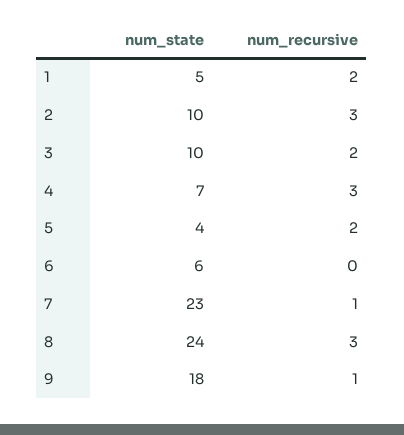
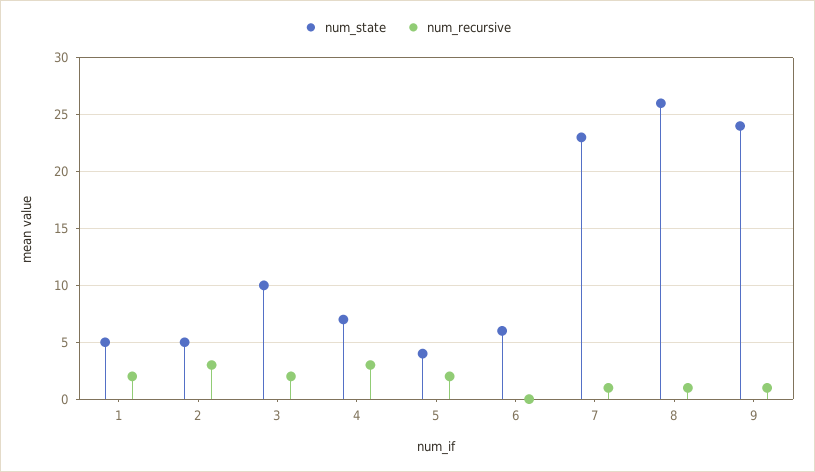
num_state, 2: 10 -> 5
num_state, 8: 24 -> 26
num_recursive, 8: 3 -> 1
num_state, 9: 18 -> 24

